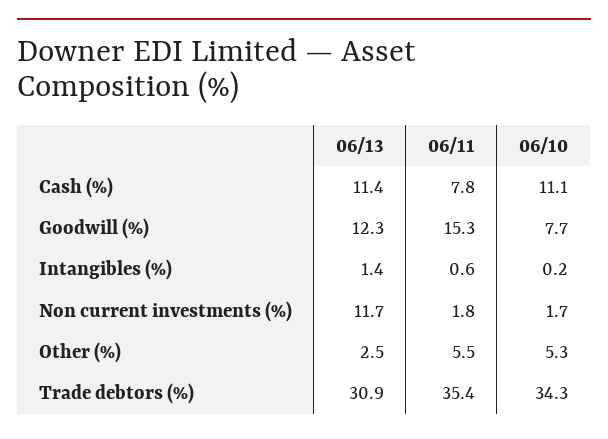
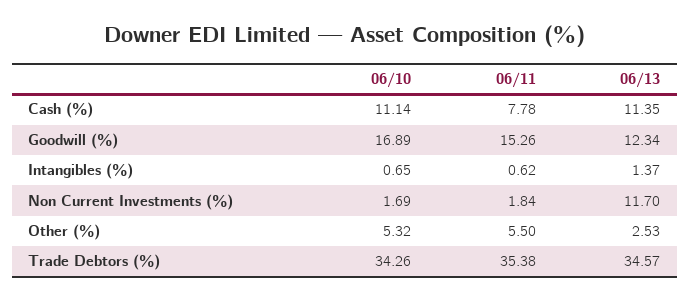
06/10, Goodwill (%): 7.7 -> 16.89
06/10, Intangibles (%): 0.2 -> 0.65
06/13, Trade debtors (%): 30.9 -> 34.57

